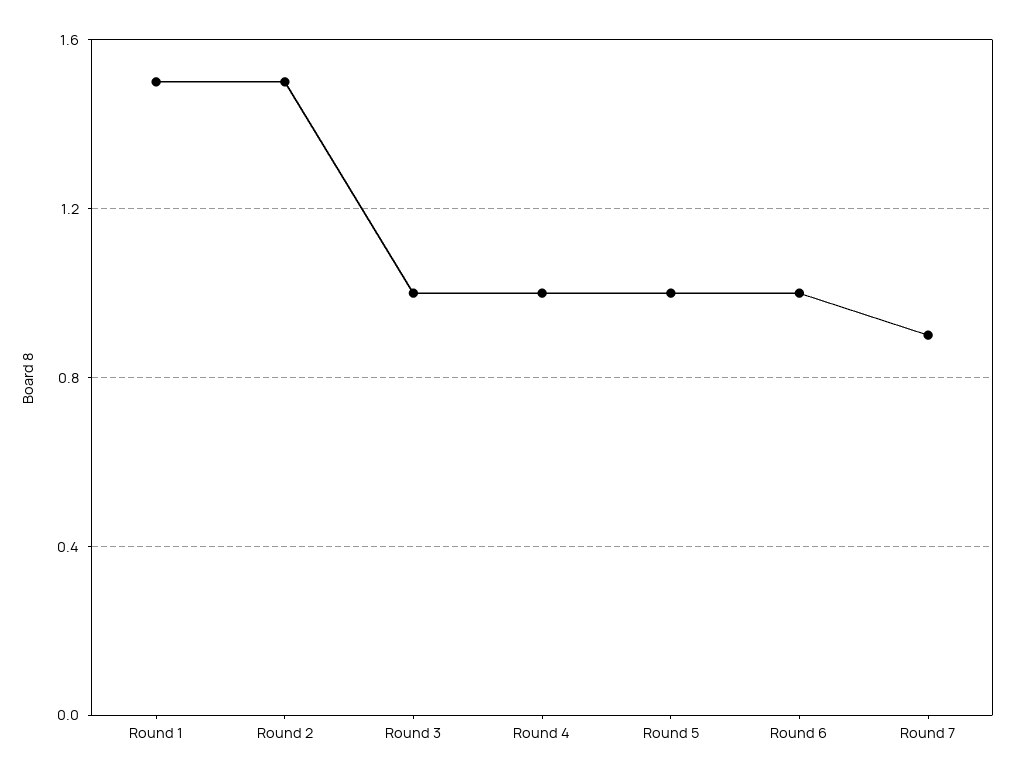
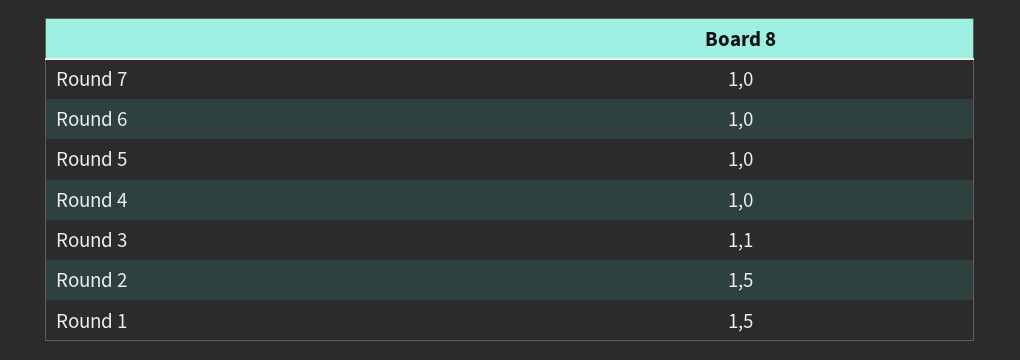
Round 3: 1 -> 1.1
Round 7: 0.9 -> 1

